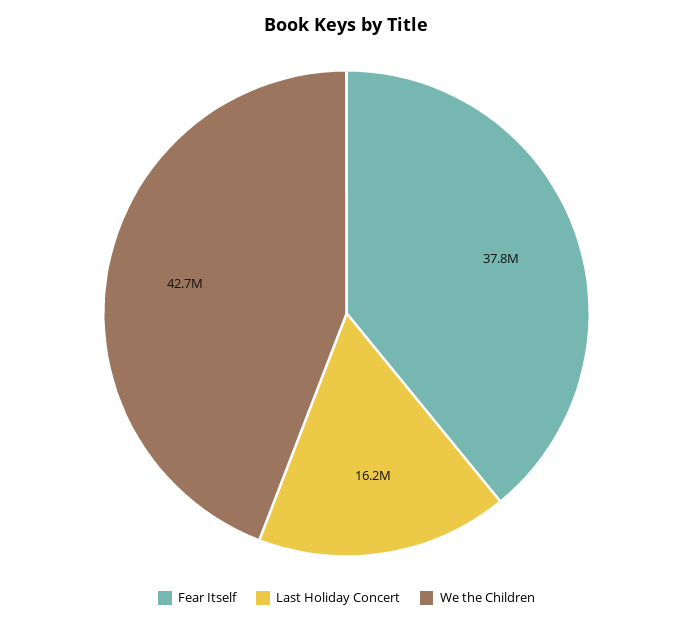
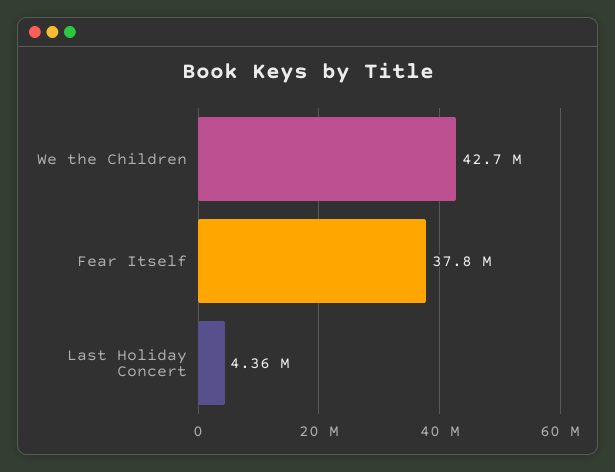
Last Holiday Concert: 16200000 -> 4360000

